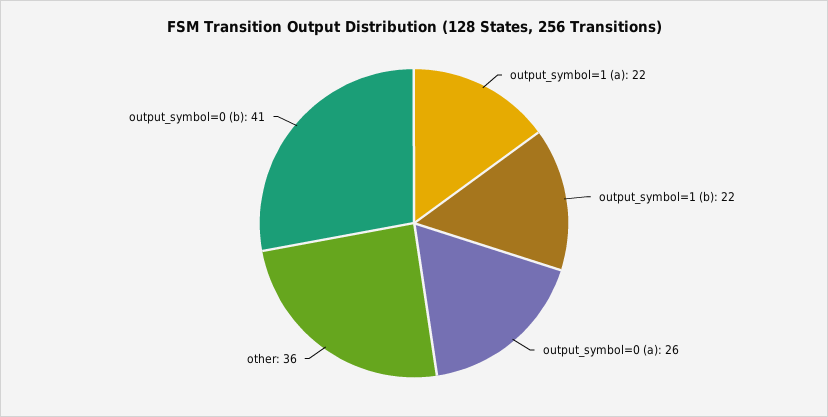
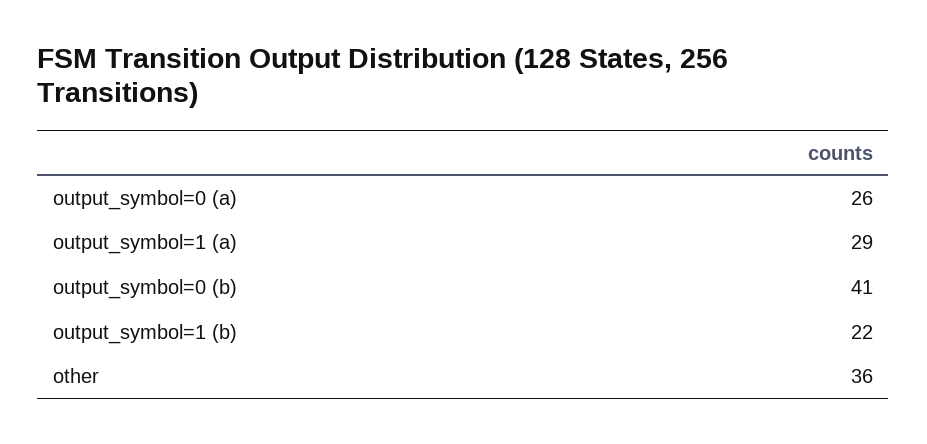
output_symbol=1 (a): 22 -> 29

